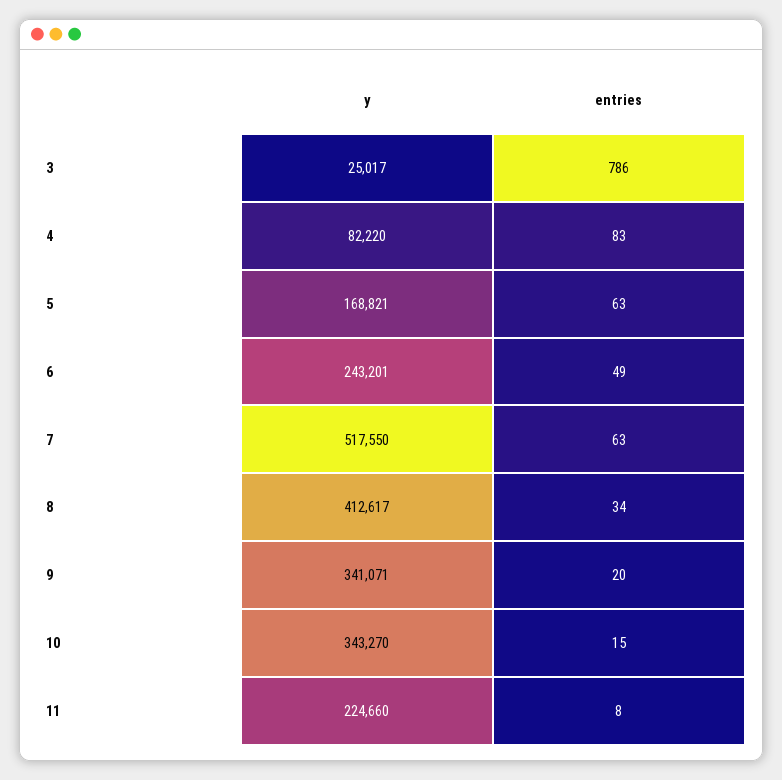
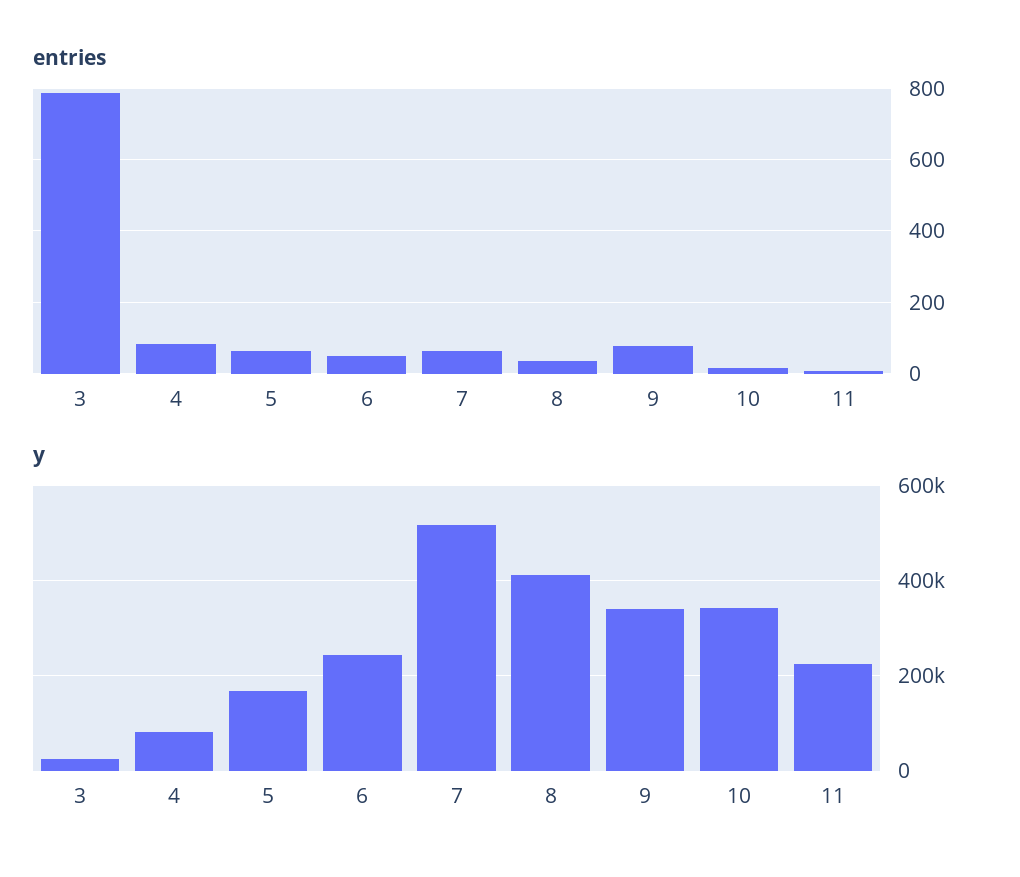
entries, 9: 20 -> 80

